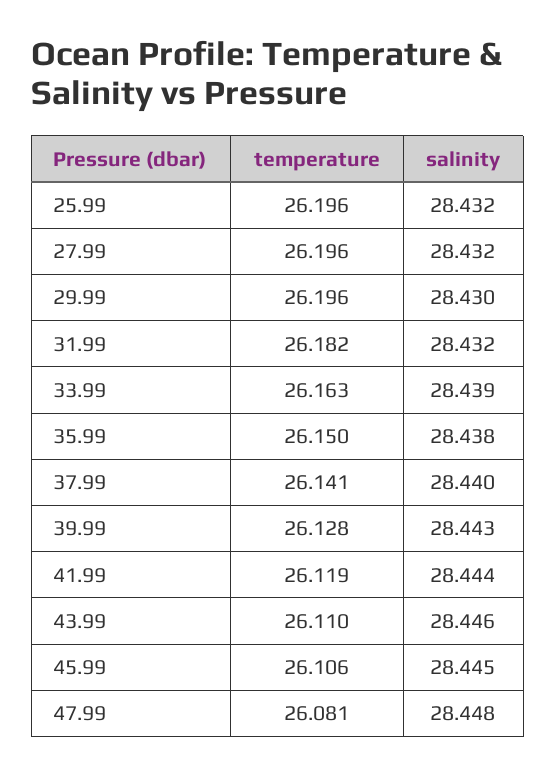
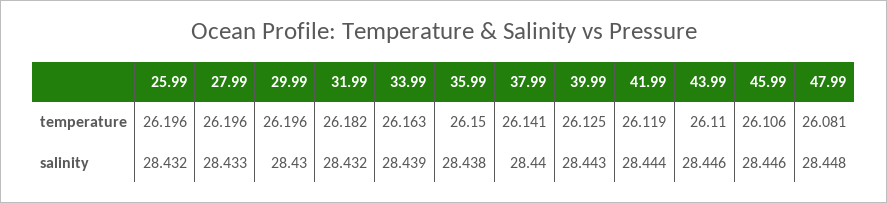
salinity, 27.99: 28.432 -> 28.433
temperature, 39.99: 26.128 -> 26.125
salinity, 45.99: 28.445 -> 28.446

